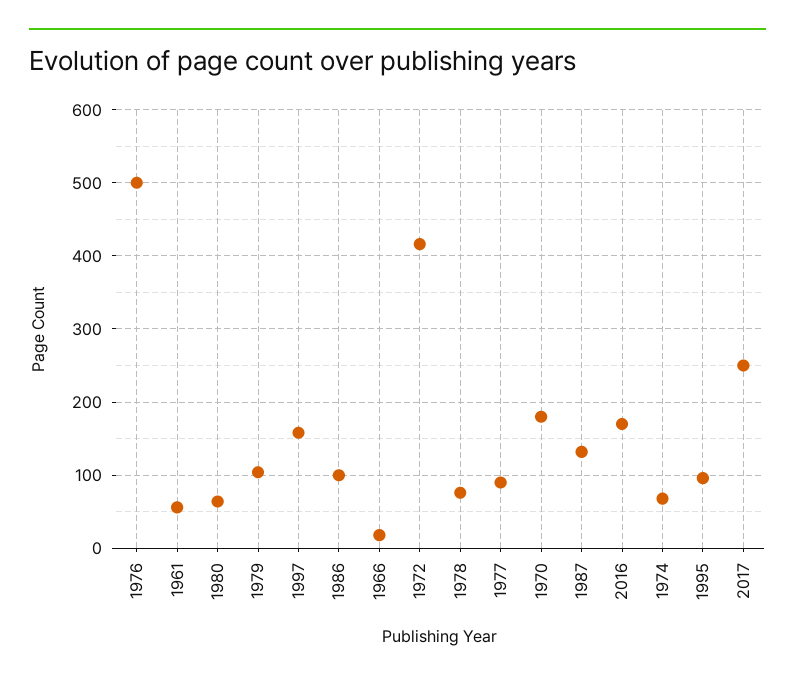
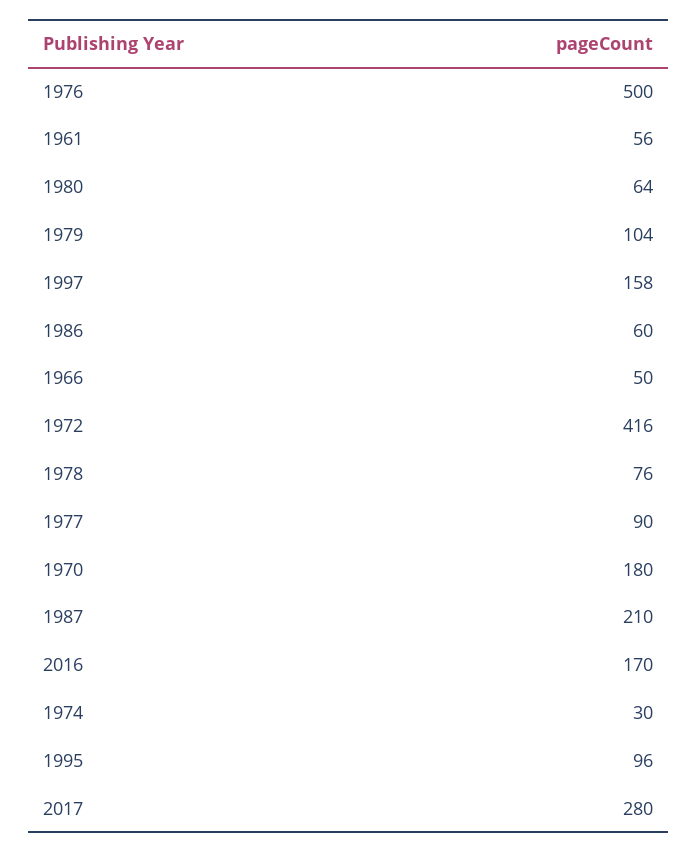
1986: 100 -> 60
1966: 20 -> 50
1987: 130 -> 210
1974: 70 -> 30
2017: 250 -> 280

